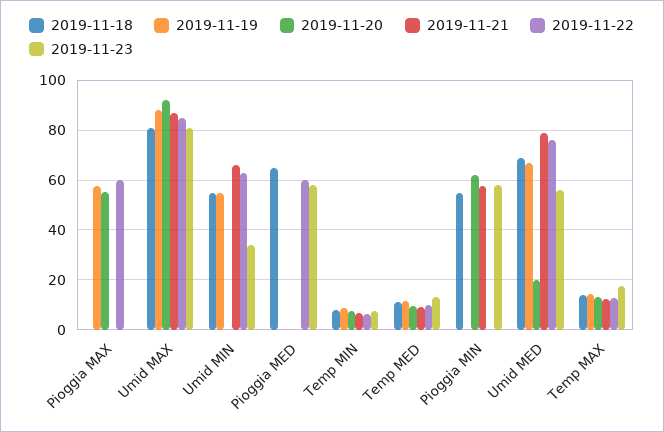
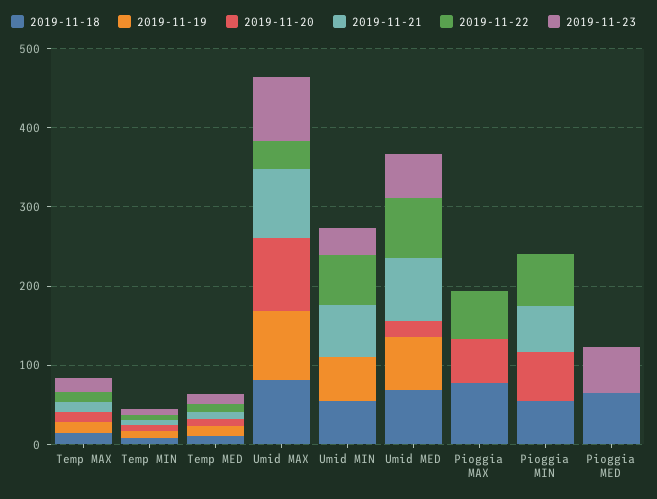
2019-11-18, Pioggia MAX: 0 -> 80
2019-11-19, Pioggia MAX: 57.5 -> 0
2019-11-22, Umid MAX: 85 -> 40
2019-11-22, Pioggia MED: 60 -> 0
2019-11-22, Pioggia MIN: 0 -> 60
2019-11-23, Pioggia MIN: 57.5 -> 0

